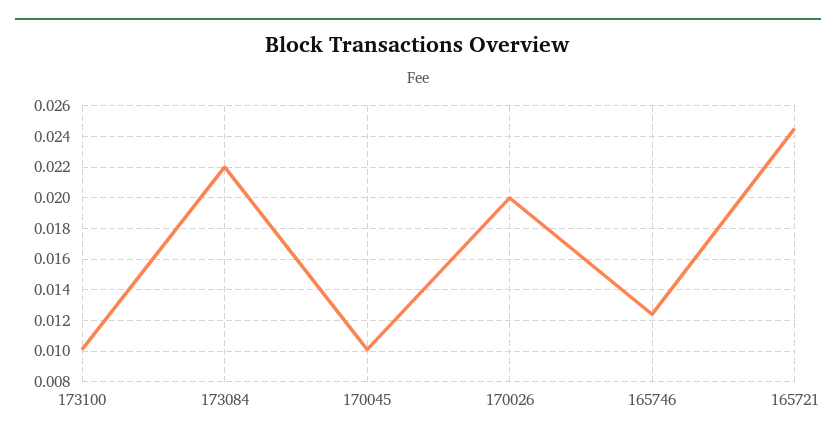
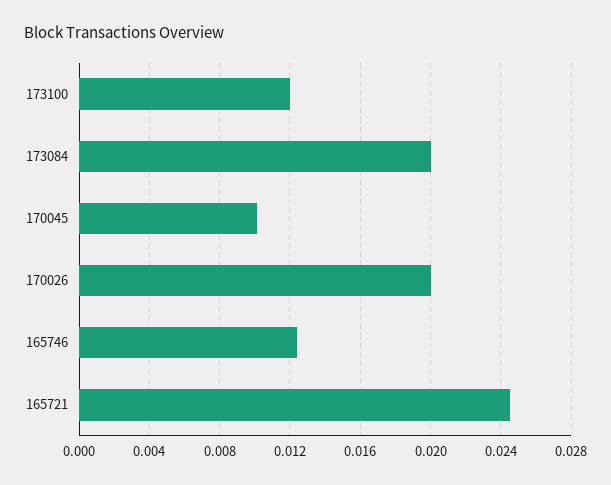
173100: 0.01 -> 0.012
173084: 0.022 -> 0.02

